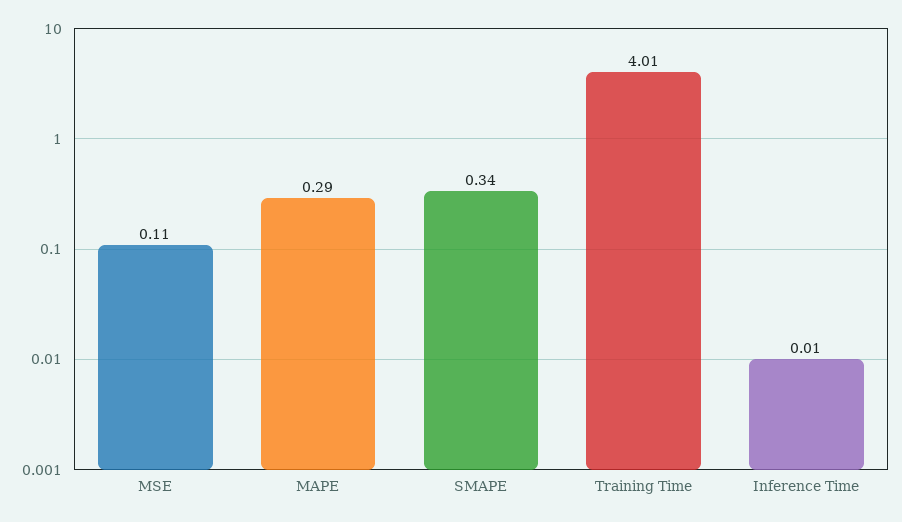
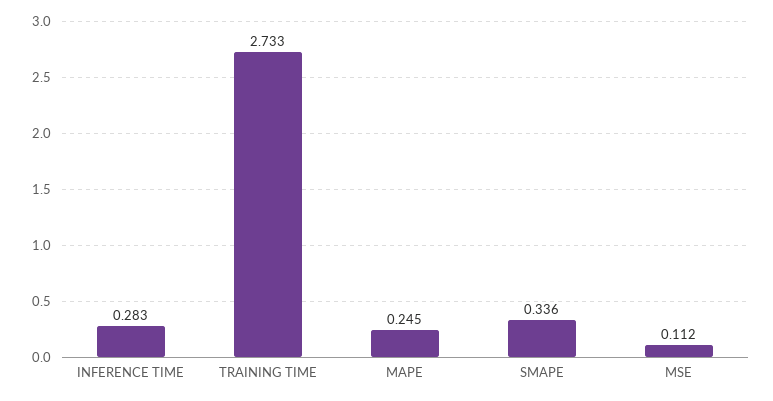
MAPE: 0.29 -> 0.245
Training Time: 4.01 -> 2.733
Inference Time: 0.01 -> 0.283

